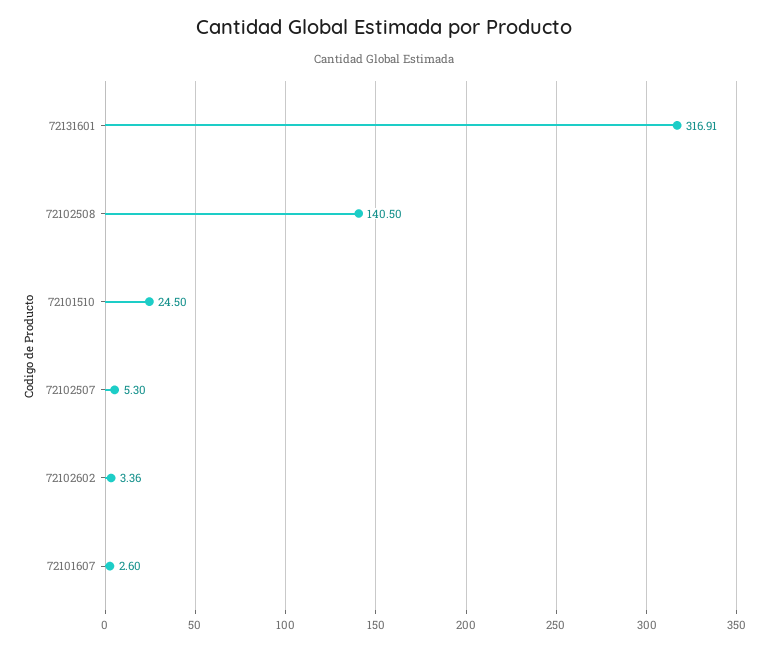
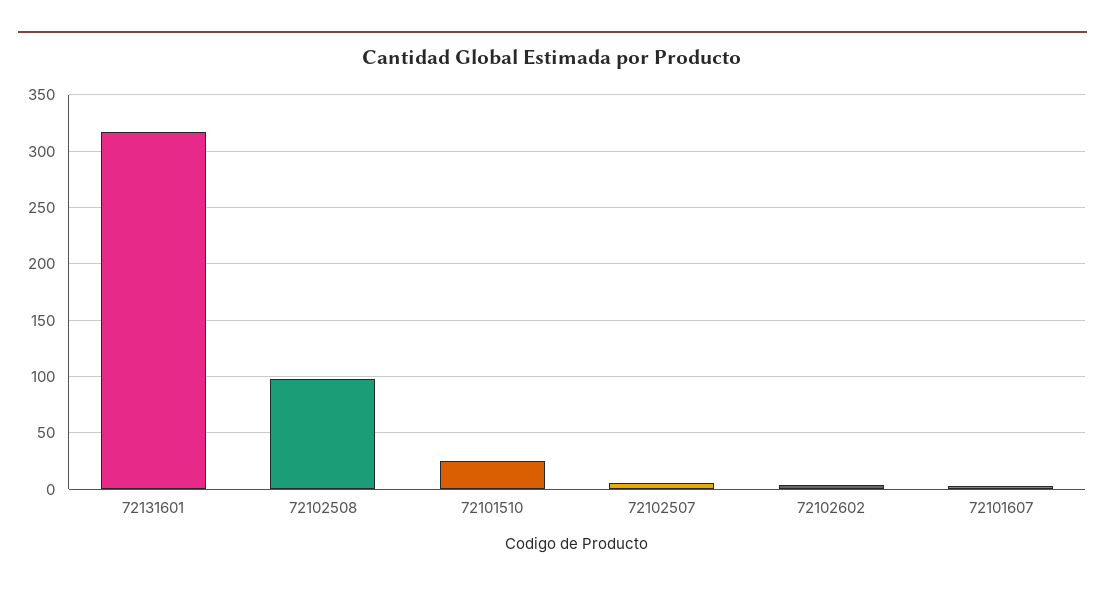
72102508: 140.5 -> 100

